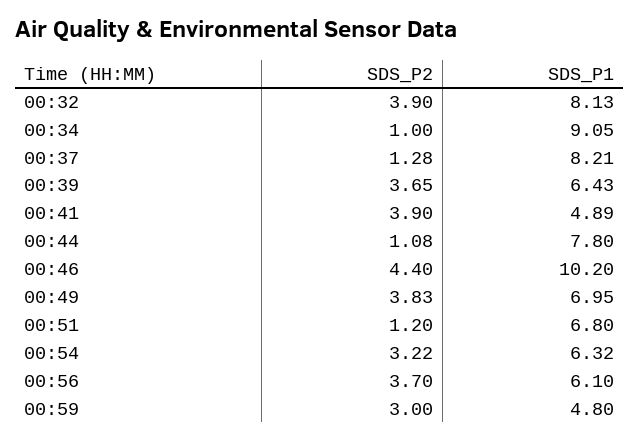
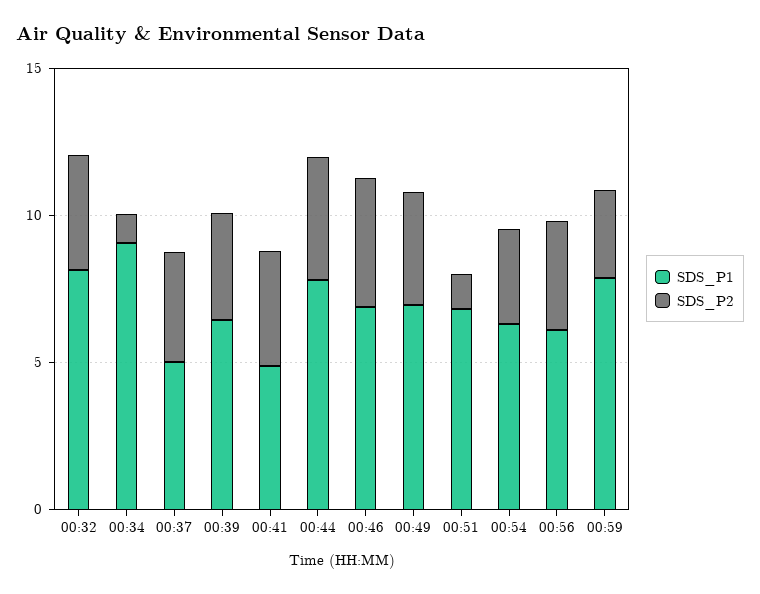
SDS_P2, 00:37: 1.28 -> 4
SDS_P1, 00:37: 8.21 -> 5
SDS_P2, 00:44: 1.08 -> 4
SDS_P1, 00:46: 10.2 -> 7
SDS_P1, 00:59: 4.8 -> 8

